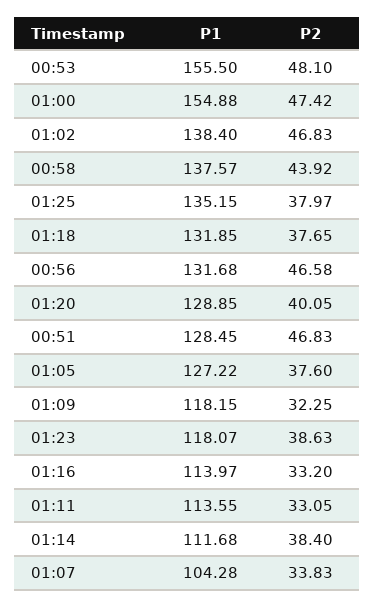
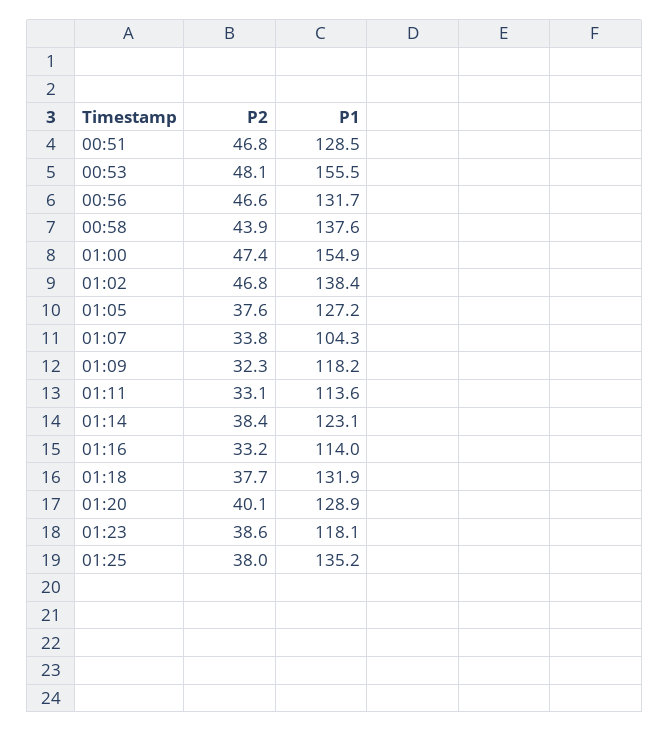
P1, 01:14: 111.68 -> 123.1

